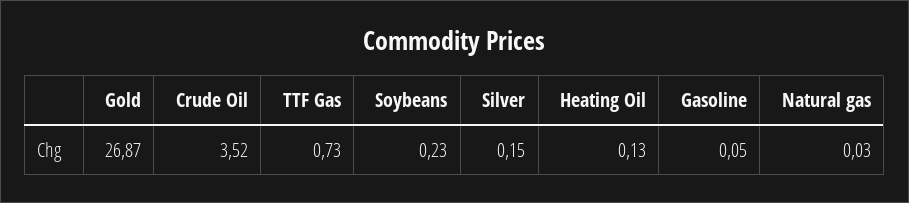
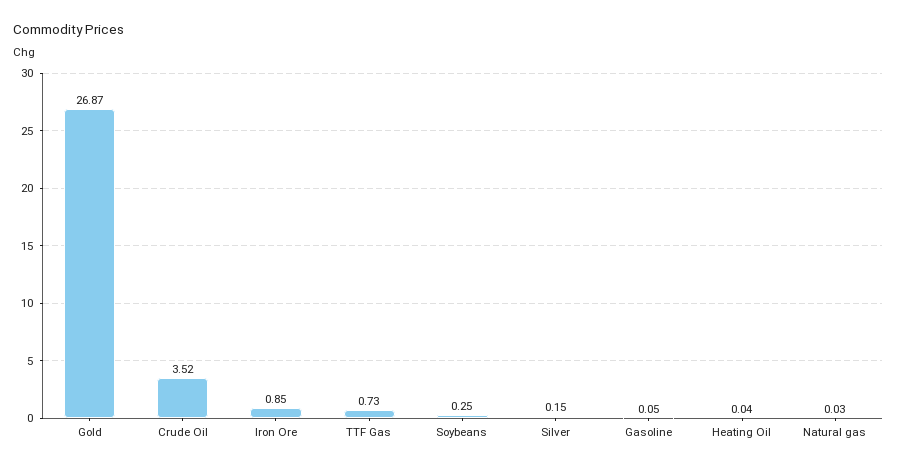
Soybeans: 0.23 -> 0.25
Heating Oil: 0.13 -> 0.04
Iron Ore: none -> 0.85

